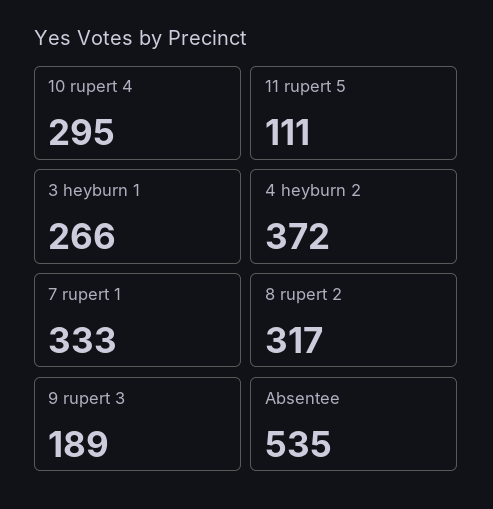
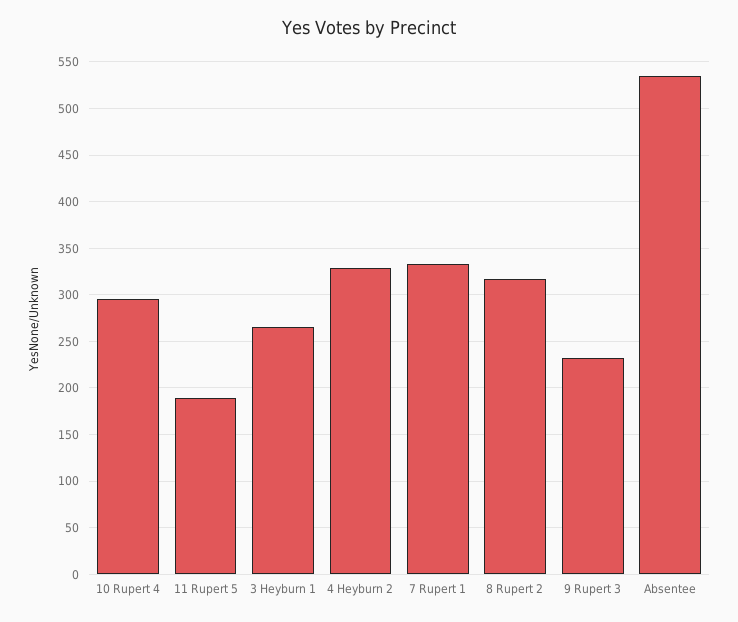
11 rupert 5: 111 -> 190
4 heyburn 2: 372 -> 330
9 rupert 3: 189 -> 230

